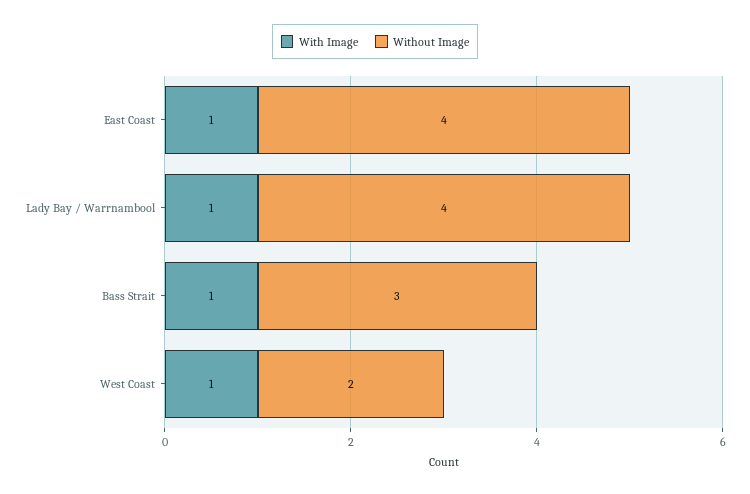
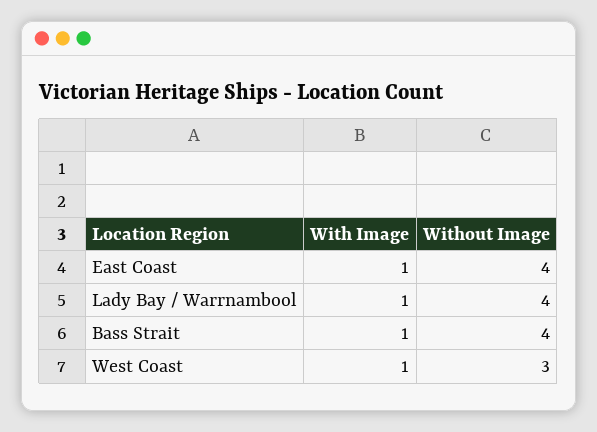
Without Image, Bass Strait: 3 -> 4
Without Image, West Coast: 2 -> 3

